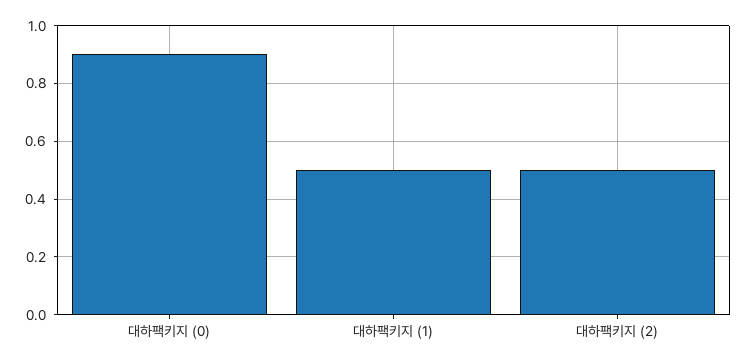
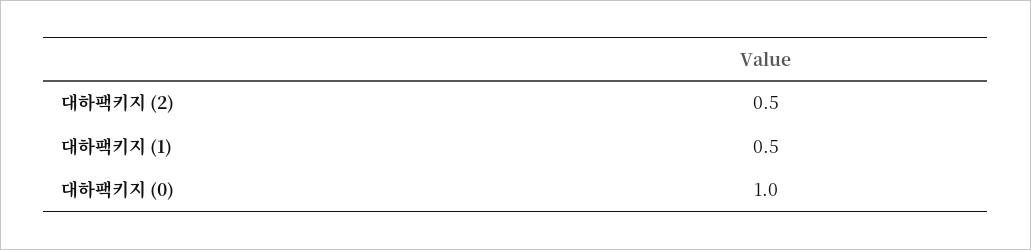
대하팩키지 (0): 0.9 -> 1

